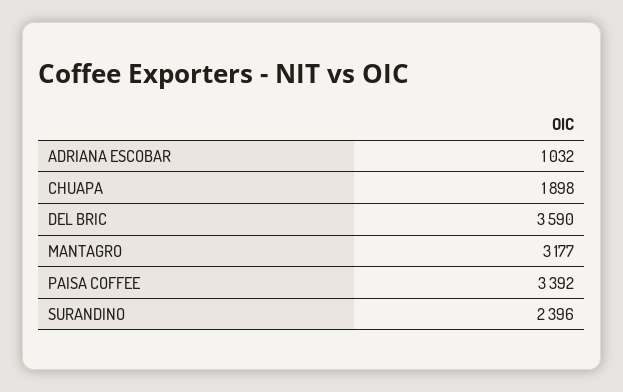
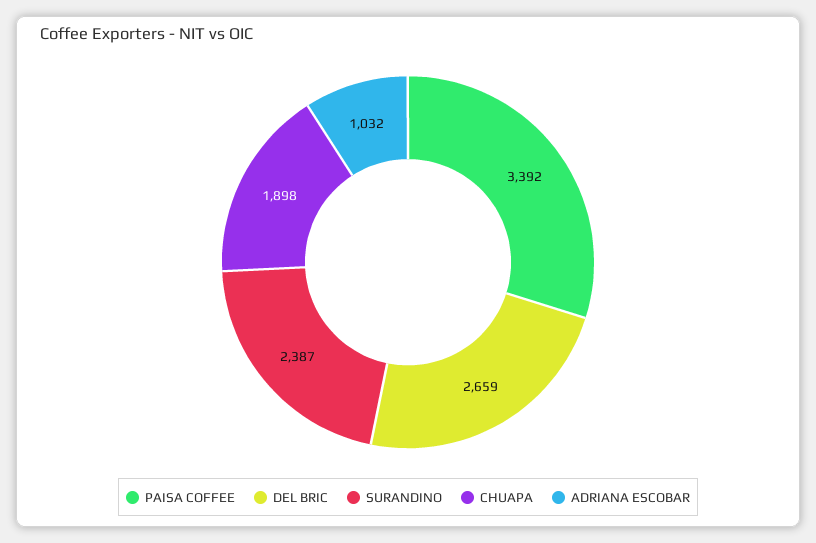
DEL BRIC: 3590 -> 2659
MANTAGRO: 3177 -> none
SURANDINO: 2396 -> 2387

